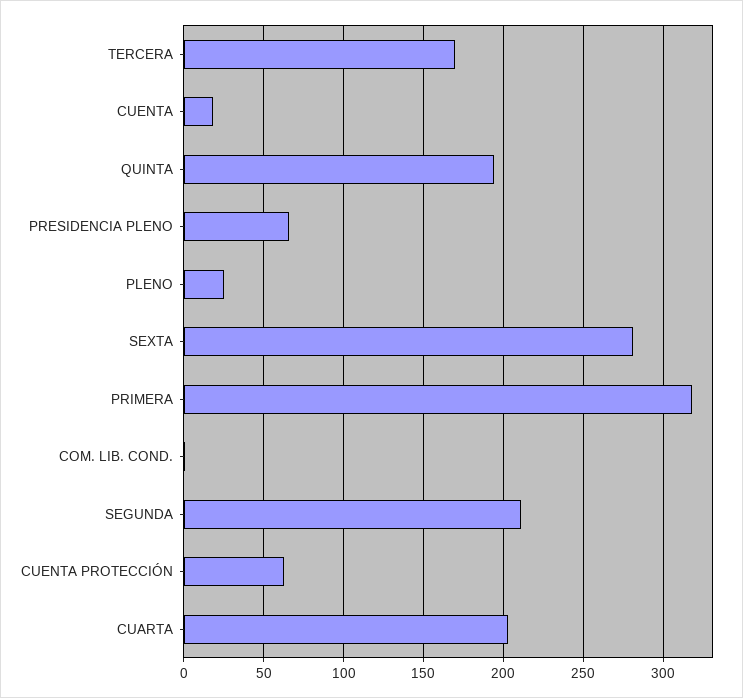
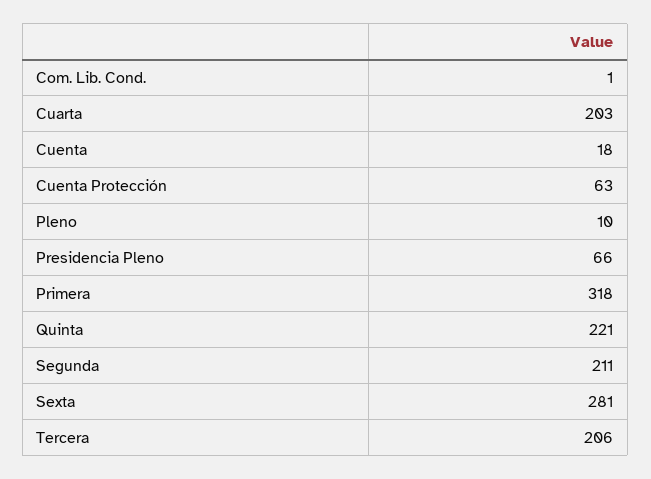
TERCERA: 170 -> 206
QUINTA: 195 -> 221
PLENO: 25 -> 10

